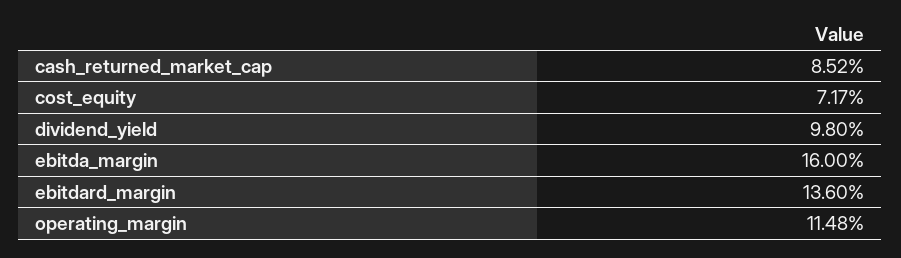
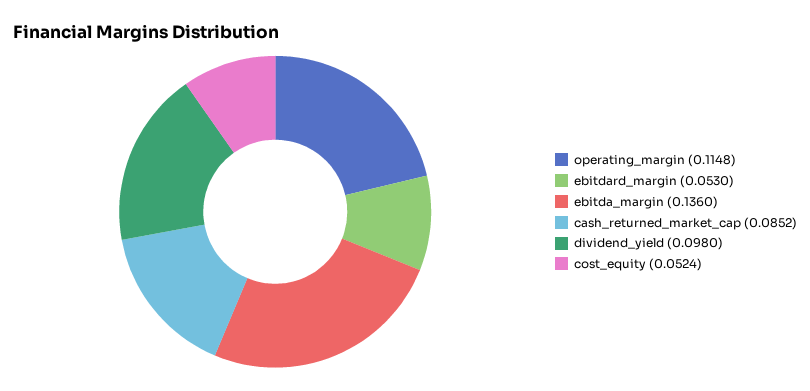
cost_equity: 0.0717 -> 0.0524
ebitda_margin: 0.16 -> 0.136
ebitdard_margin: 0.136 -> 0.053

